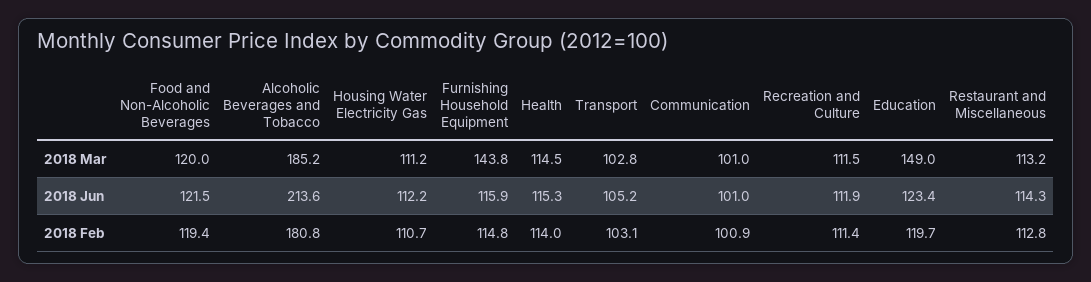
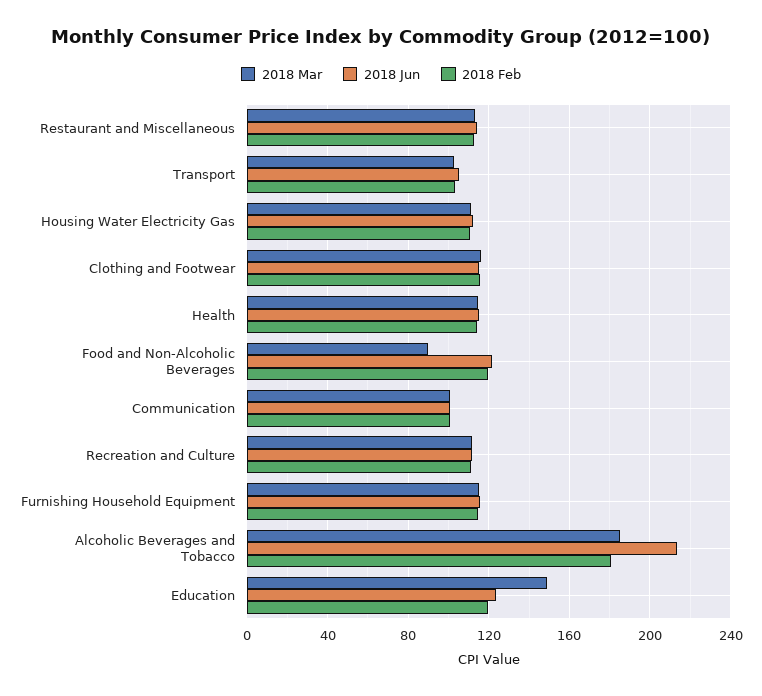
2018 Mar, Food and Non-Alcoholic Beverages: 120 -> 90
2018 Mar, Furnishing Household Equipment: 143.8 -> 115
2018 Mar, Clothing and Footwear: none -> 115
2018 Jun, Clothing and Footwear: none -> 115
2018 Feb, Clothing and Footwear: none -> 115

